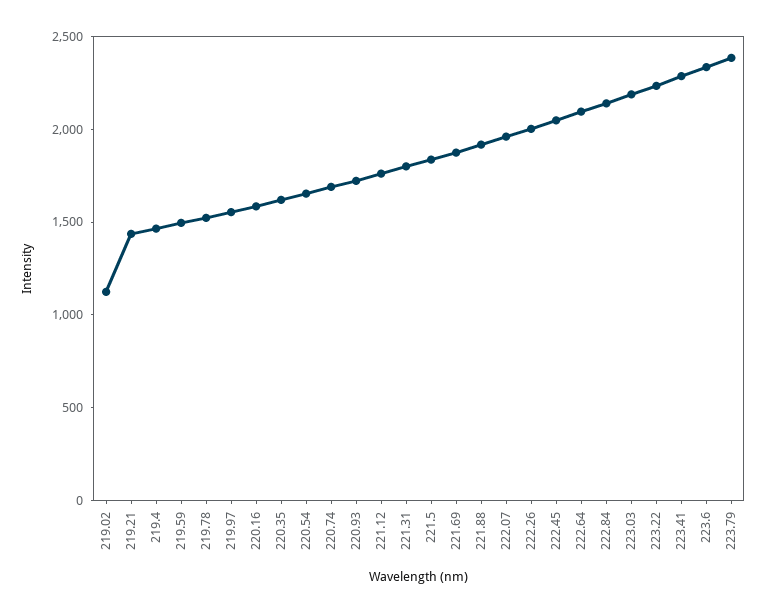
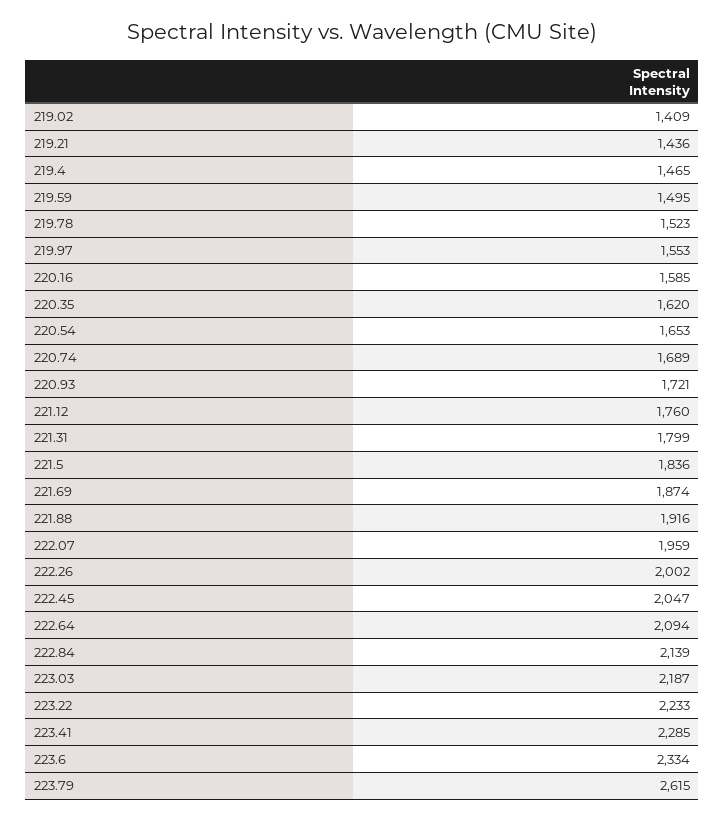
219.02: 1100 -> 1409
223.79: 2400 -> 2615

